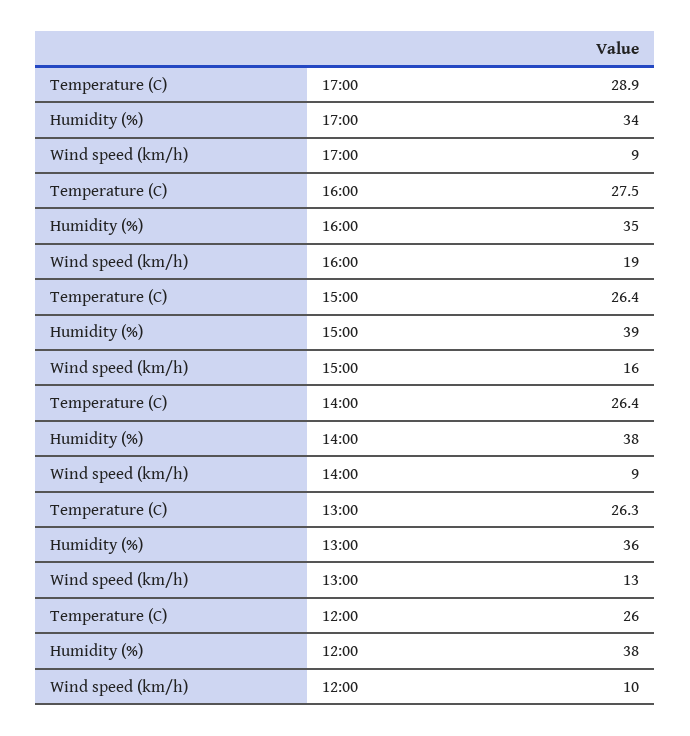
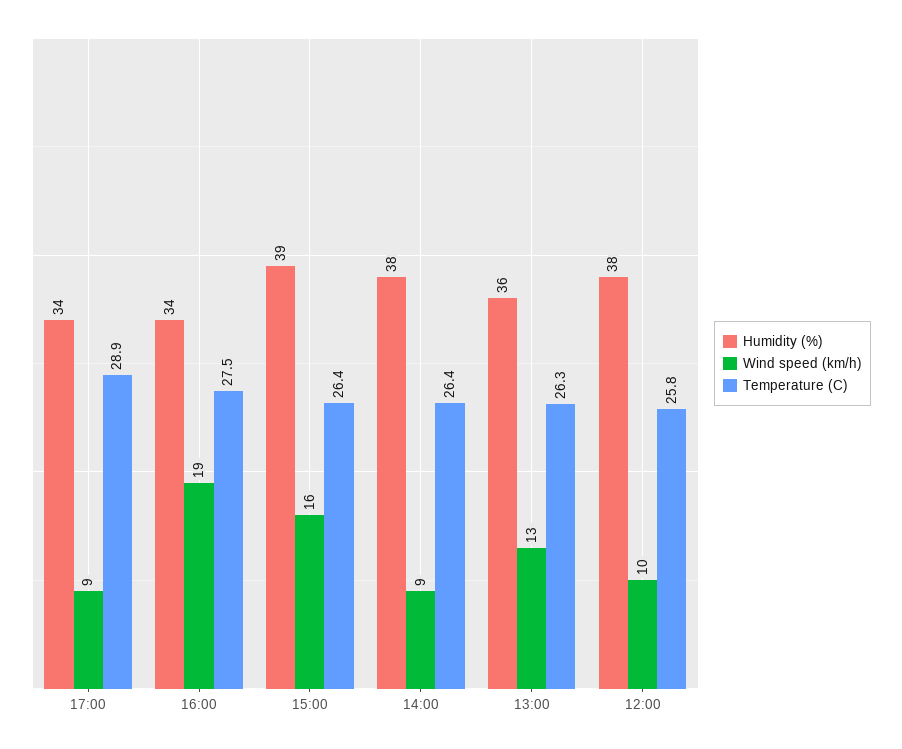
Humidity (%), 16:00: 35 -> 34
Temperature (C), 12:00: 26 -> 25.8

